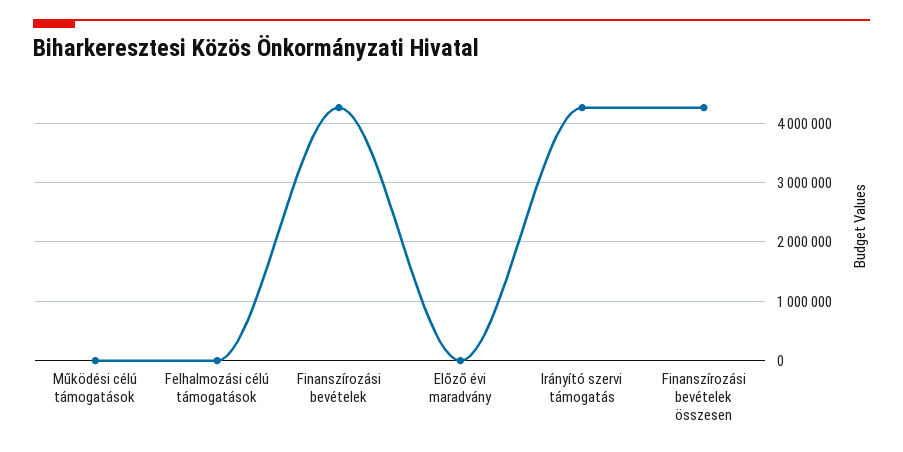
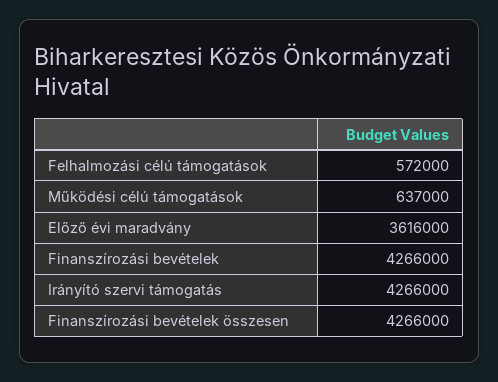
Működési célú támogatások: 0 -> 637000
Felhalmozási célú támogatások: 0 -> 572000
Előző évi maradvány: 0 -> 3616000

